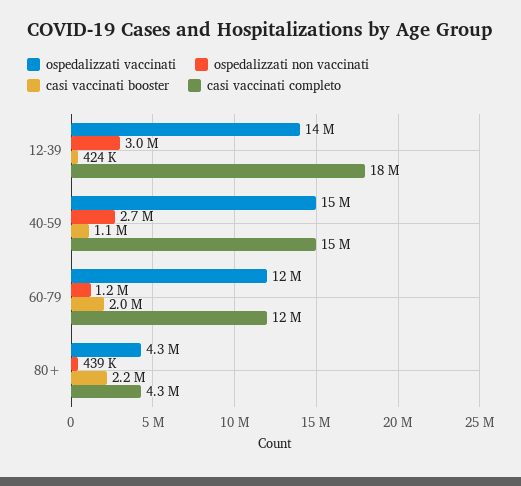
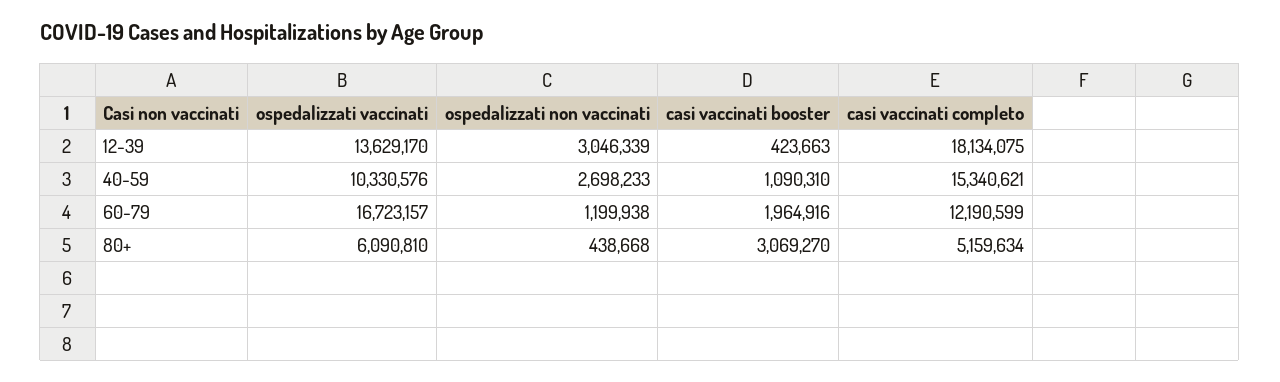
ospedalizzati vaccinati, 40-59: 15000000 -> 10330576
ospedalizzati vaccinati, 60-79: 12000000 -> 16723157
ospedalizzati vaccinati, 80+: 4300000 -> 6090810
casi vaccinati booster, 80+: 2200000 -> 3069270
casi vaccinati completo, 80+: 4300000 -> 5159634

